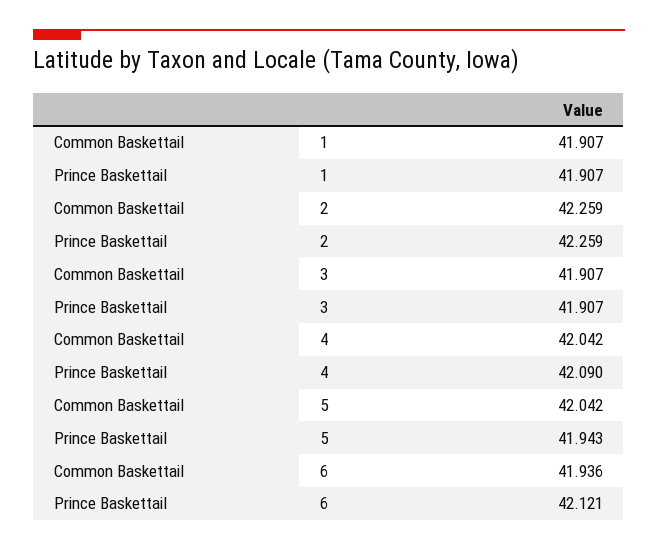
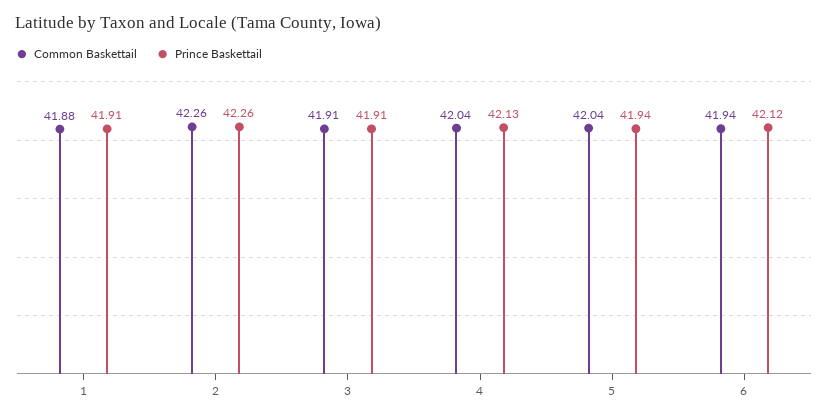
Common Baskettail, 1: 41.907 -> 41.88
Prince Baskettail, 4: 42.09 -> 42.13

